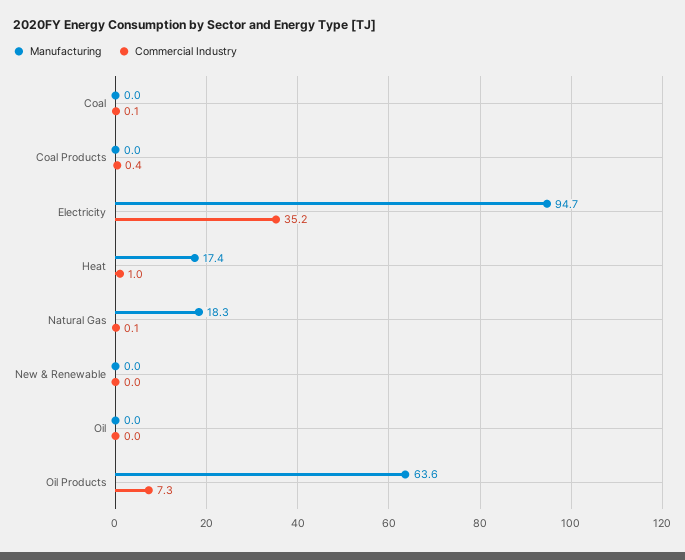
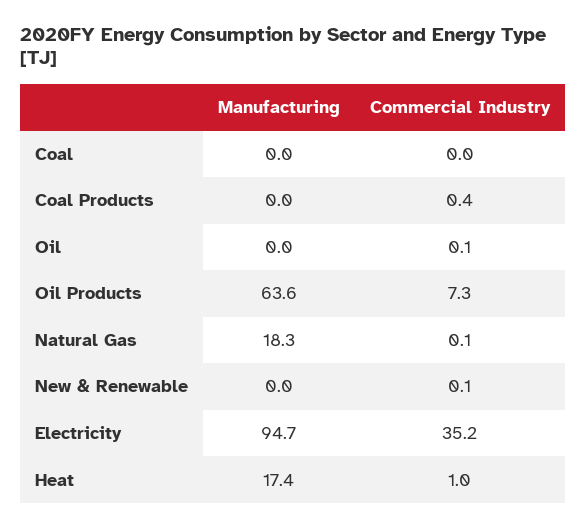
Commercial Industry, Coal: 0.1 -> 0
Commercial Industry, New & Renewable: 0 -> 0.1
Commercial Industry, Oil: 0 -> 0.1

